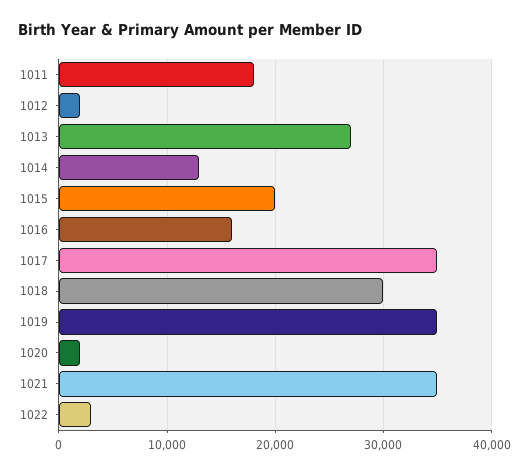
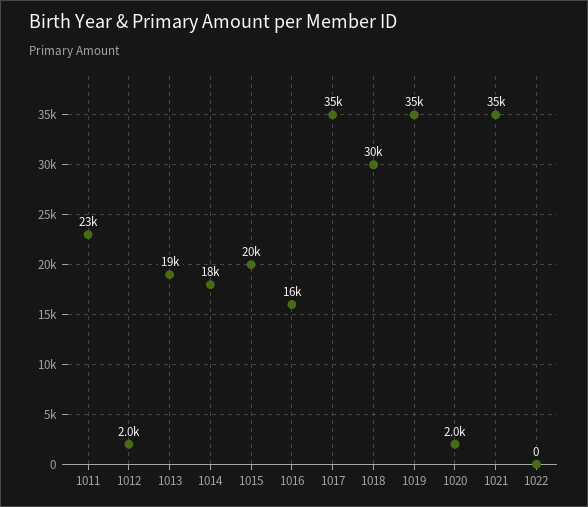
1011: 18000 -> 23000
1013: 27000 -> 19000
1014: 13000 -> 18000
1022: 3000 -> 0

